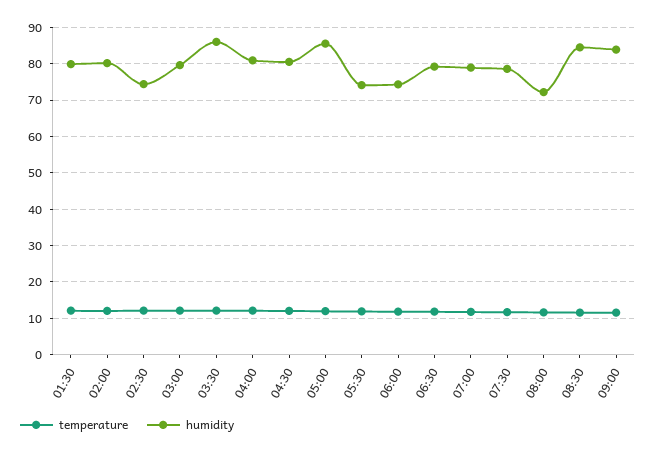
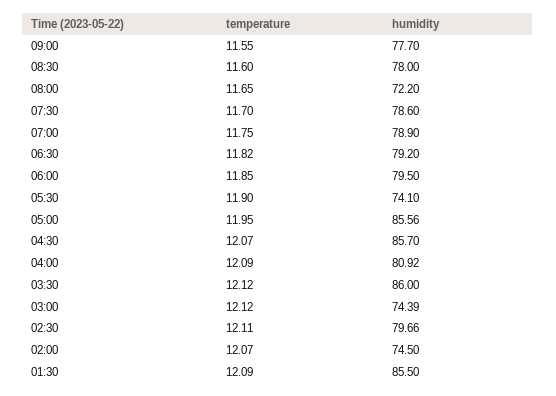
humidity, 01:30: 80 -> 85.5
humidity, 02:00: 80 -> 74.5
humidity, 02:30: 74 -> 79.66
humidity, 03:00: 80 -> 74.39
humidity, 04:30: 80 -> 85.7
humidity, 06:00: 74 -> 79.5
humidity, 08:30: 84 -> 78
humidity, 09:00: 84 -> 77.7

